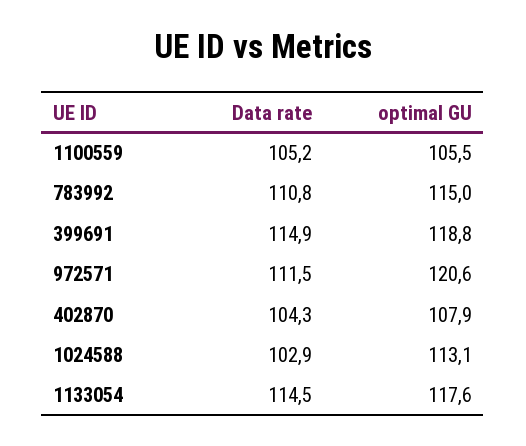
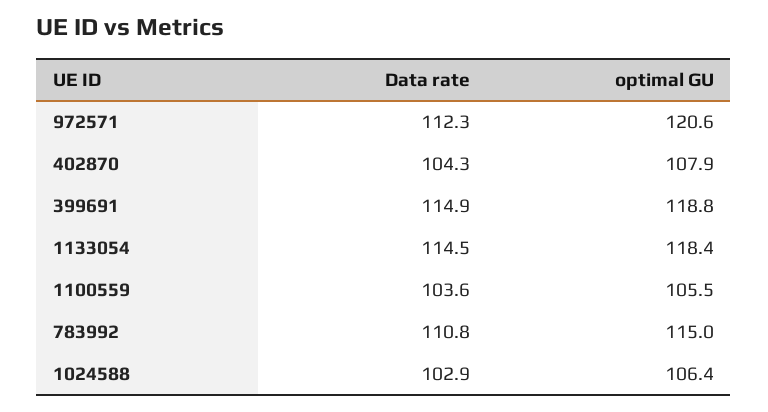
Data rate, 1100559: 105.2 -> 103.6
Data rate, 972571: 111.5 -> 112.3
optimal GU, 1024588: 113.1 -> 106.4
optimal GU, 1133054: 117.6 -> 118.4

